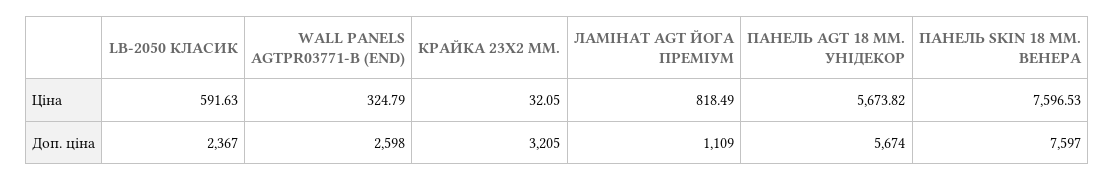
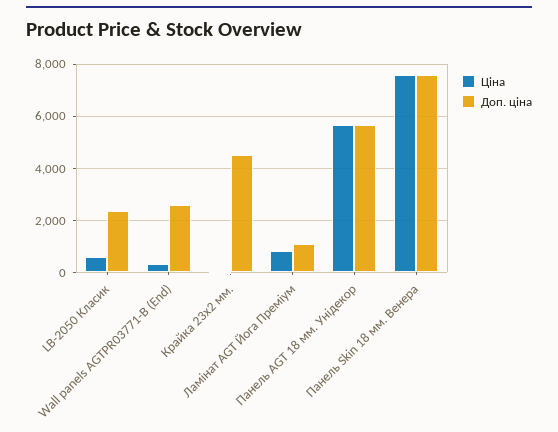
Доп. ціна, КРАЙКА 23X2 ММ.: 3205 -> 4500

